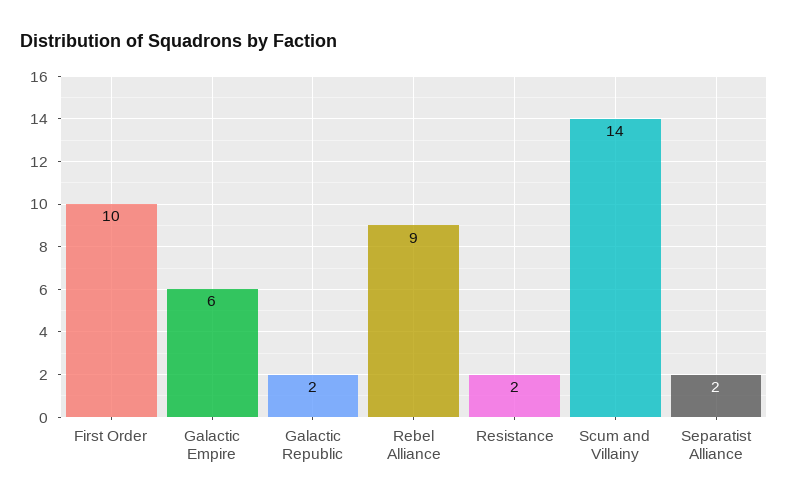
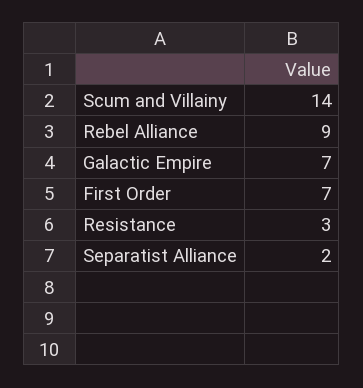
First Order: 10 -> 7
Galactic Empire: 6 -> 7
Galactic Republic: 2 -> none
Resistance: 2 -> 3

